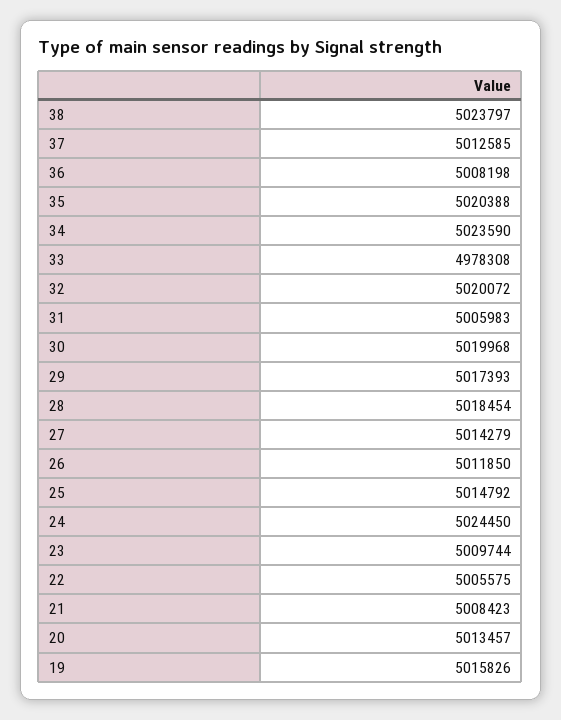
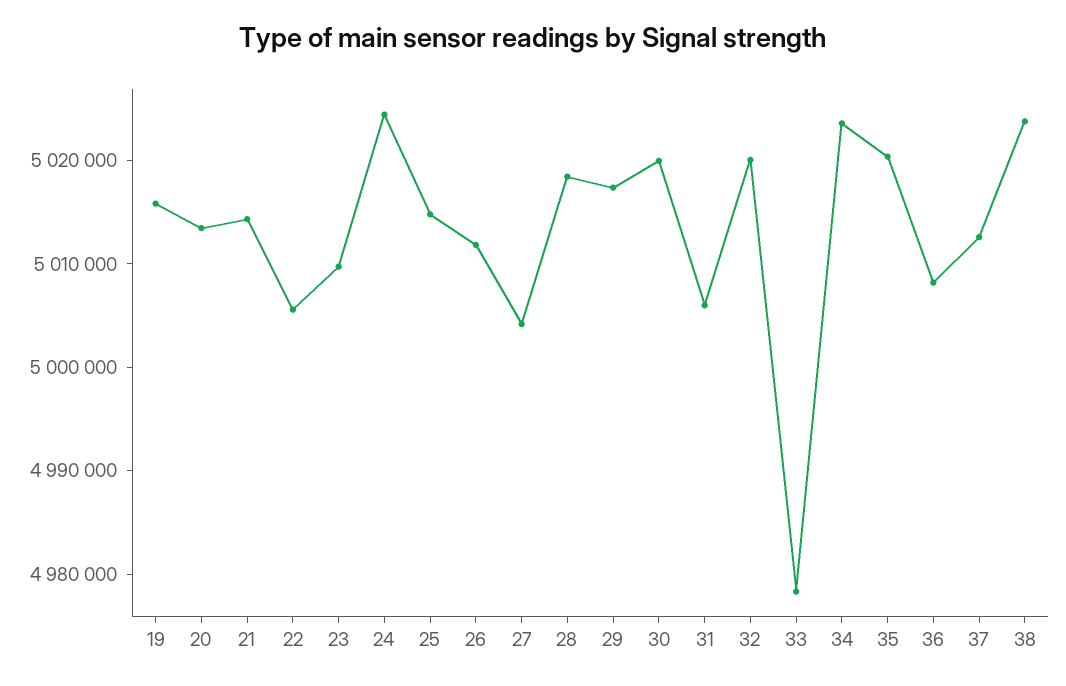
27: 5014279 -> 5004000
21: 5008423 -> 5014000

